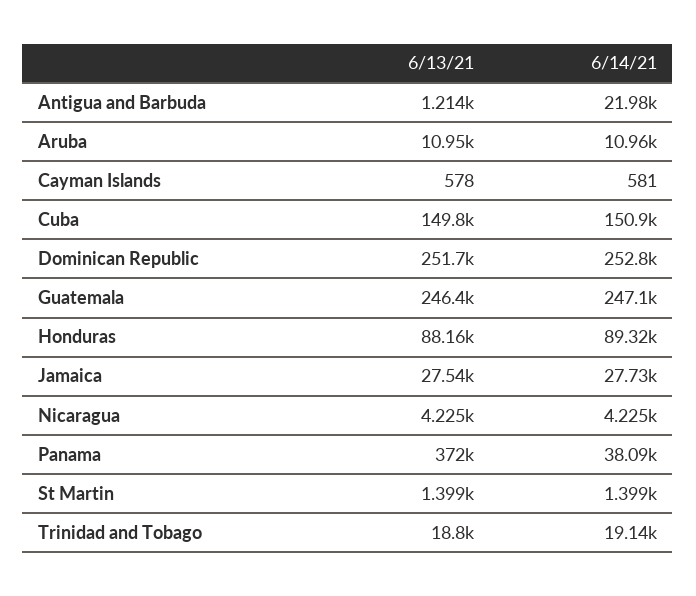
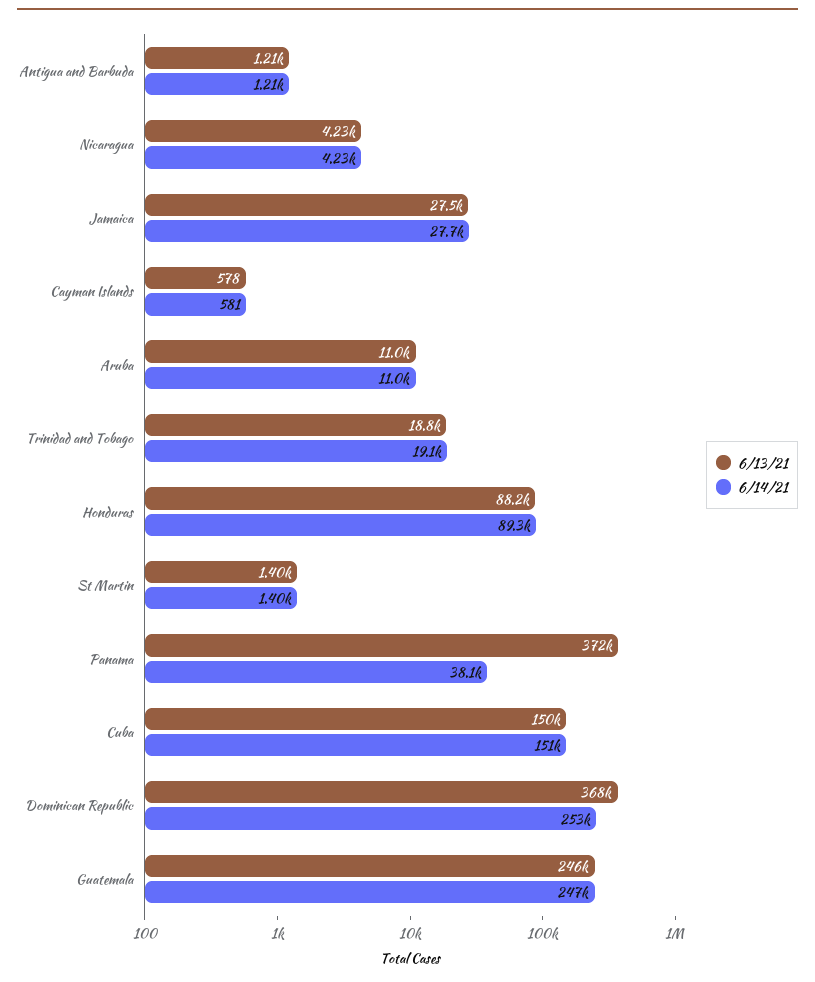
6/14/21, Antigua and Barbuda: 21980 -> 1210
6/13/21, Dominican Republic: 251700 -> 368000

